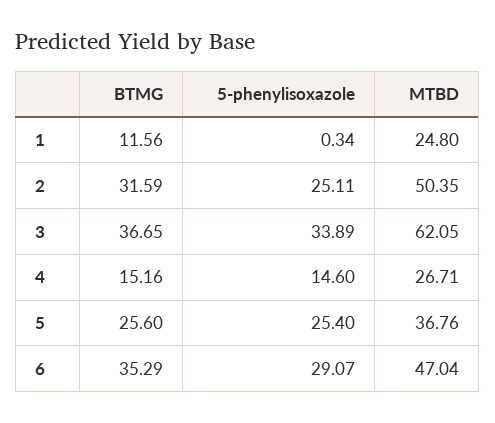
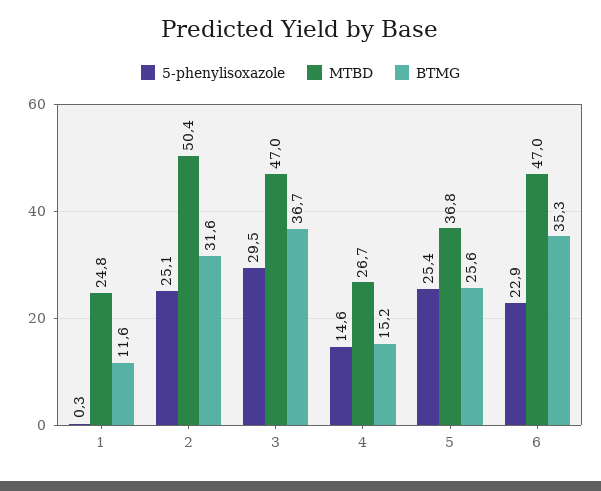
5-phenylisoxazole, 3: 33.89 -> 29.5
MTBD, 3: 62.05 -> 47
5-phenylisoxazole, 6: 29.07 -> 22.9

